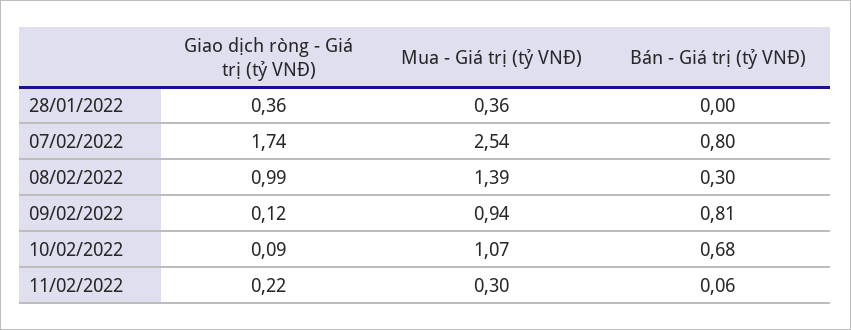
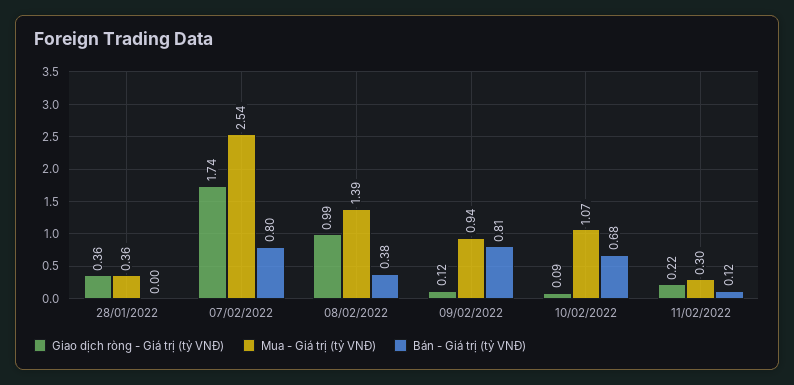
Bán - Giá trị (tỷ VNĐ), 08/02/2022: 0.3 -> 0.38
Bán - Giá trị (tỷ VNĐ), 11/02/2022: 0.06 -> 0.12

